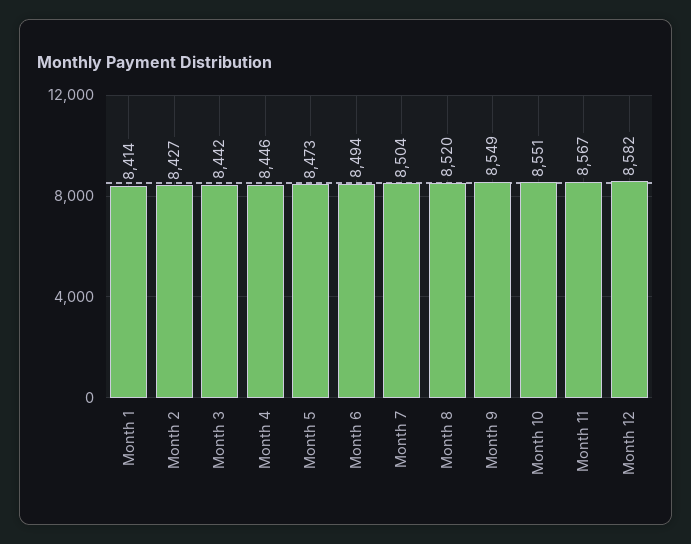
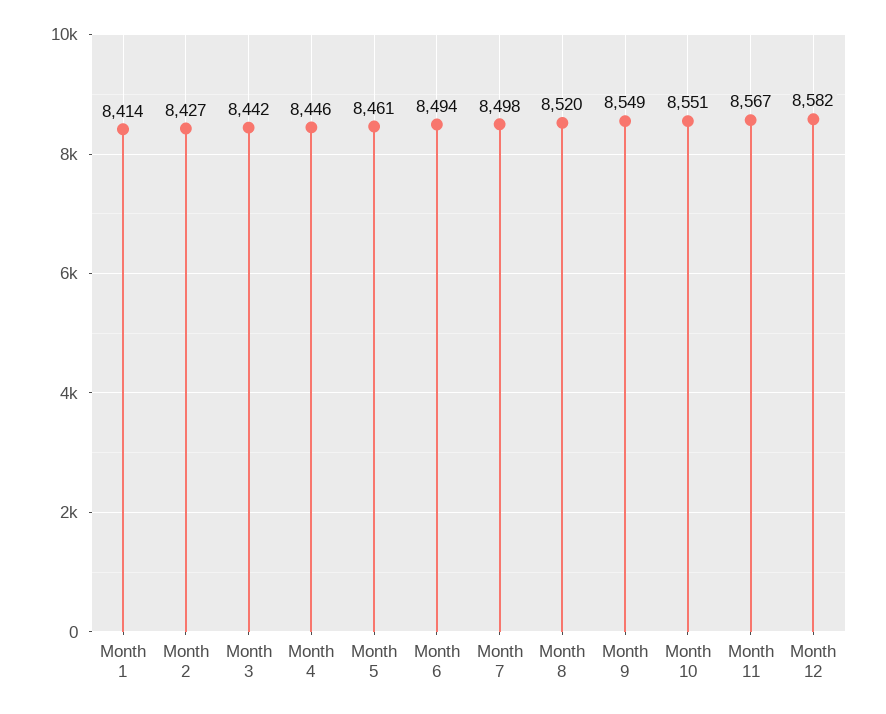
Month 5: 8473 -> 8461
Month 7: 8504 -> 8498

